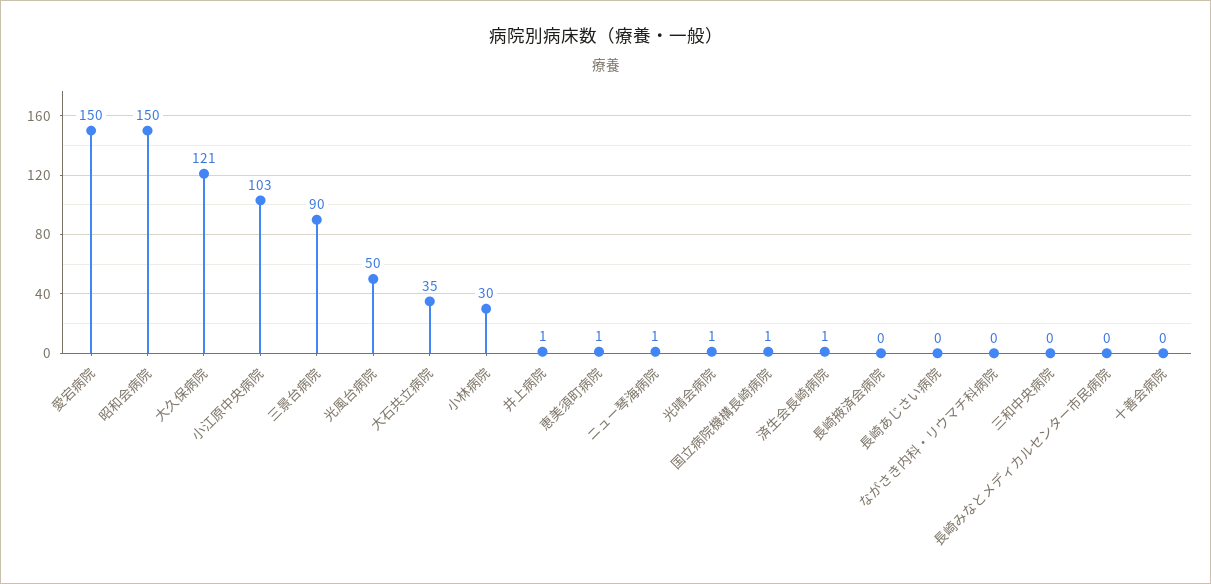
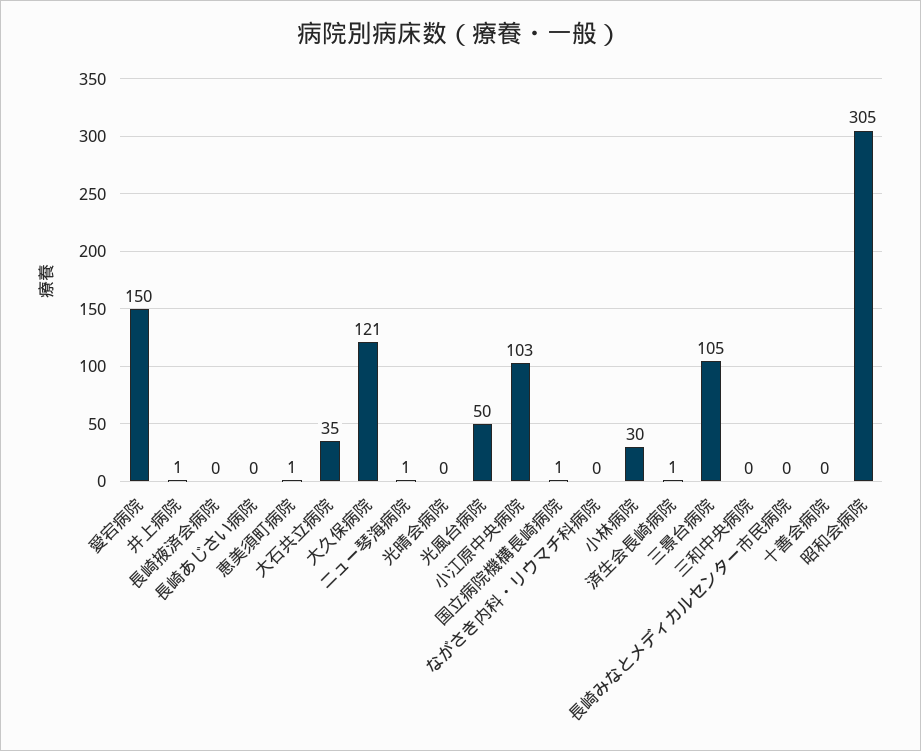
昭和会病院: 150 -> 305
三景台病院: 90 -> 105
光晴会病院: 1 -> 0

